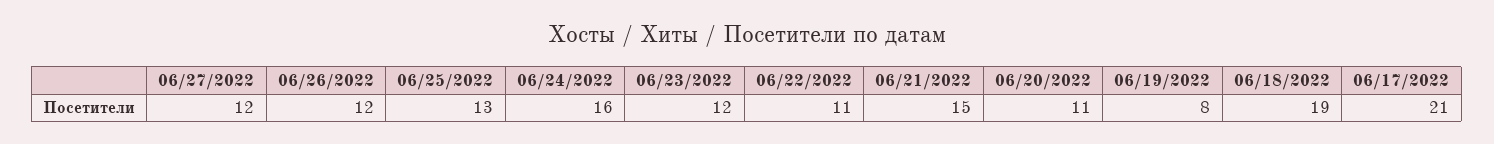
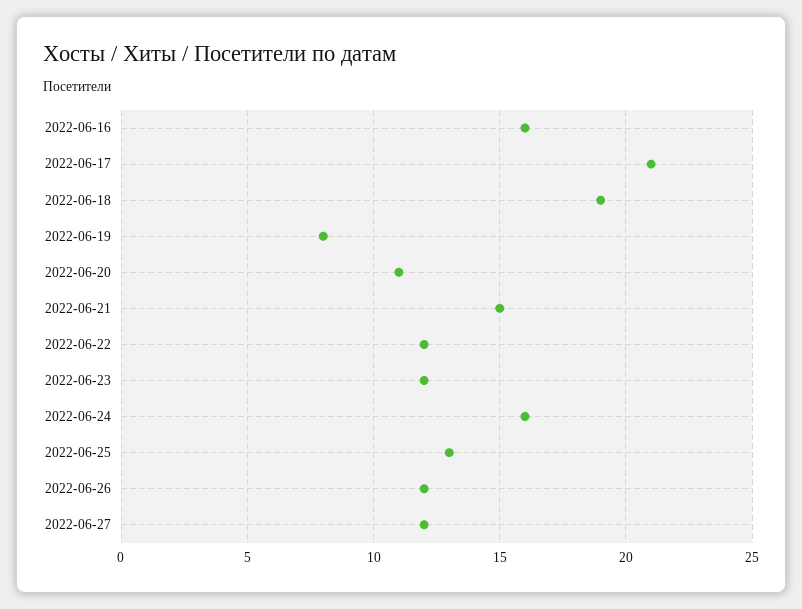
06/22/2022: 11 -> 12
2022-06-16: none -> 16

